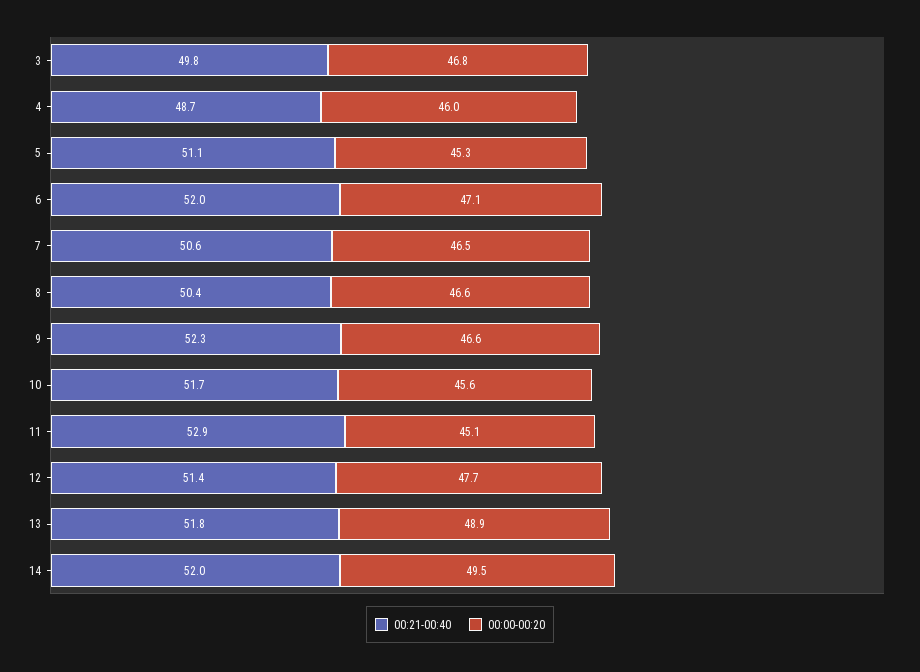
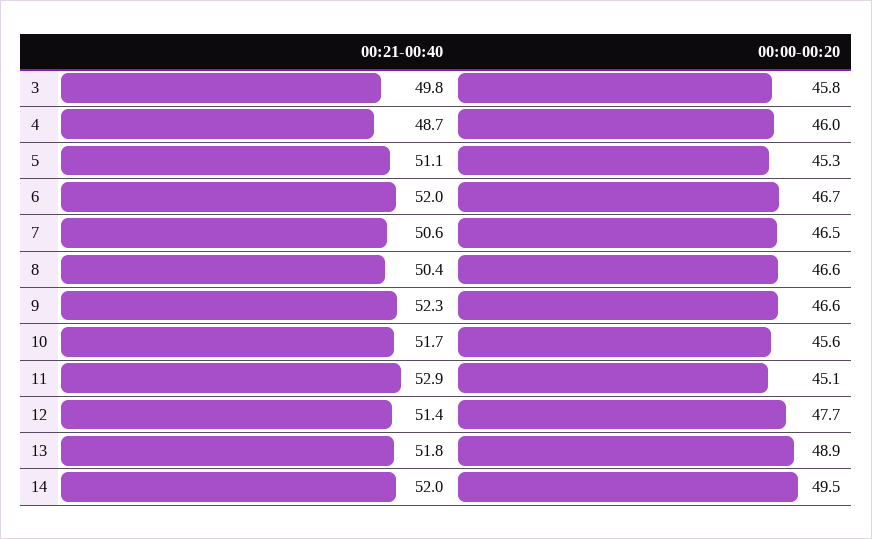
00:00-00:20, 3: 46.8 -> 45.8
00:00-00:20, 6: 47.1 -> 46.7

